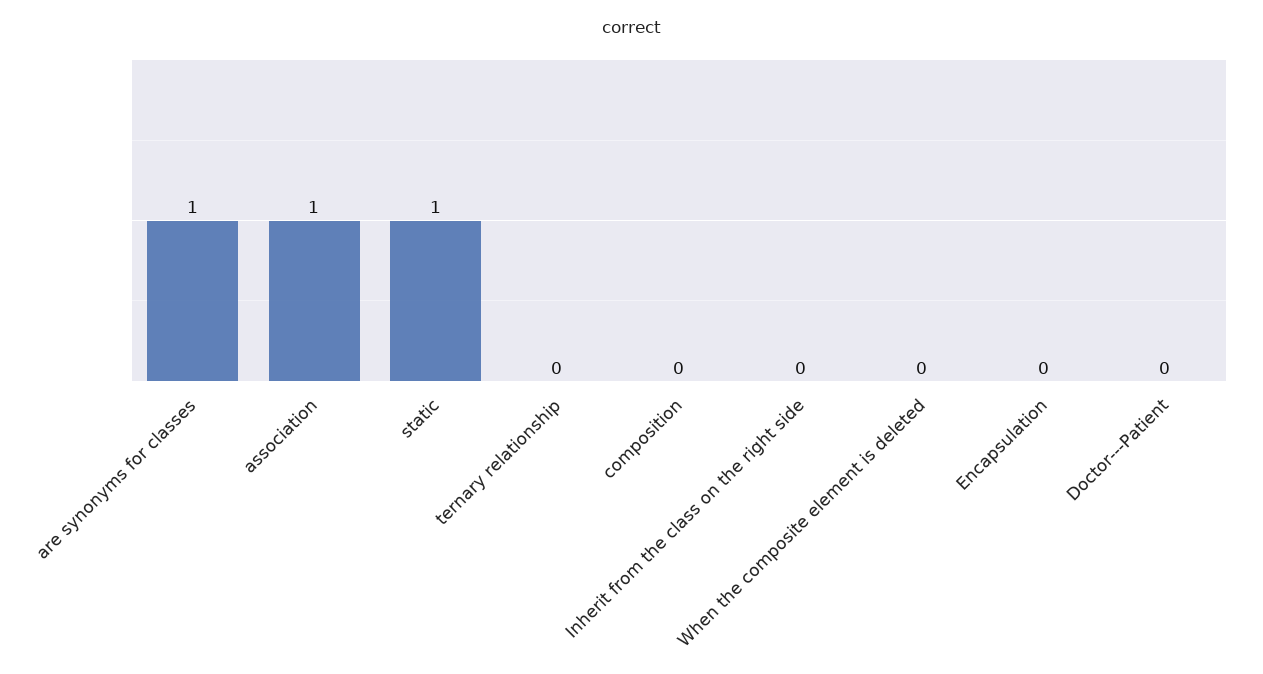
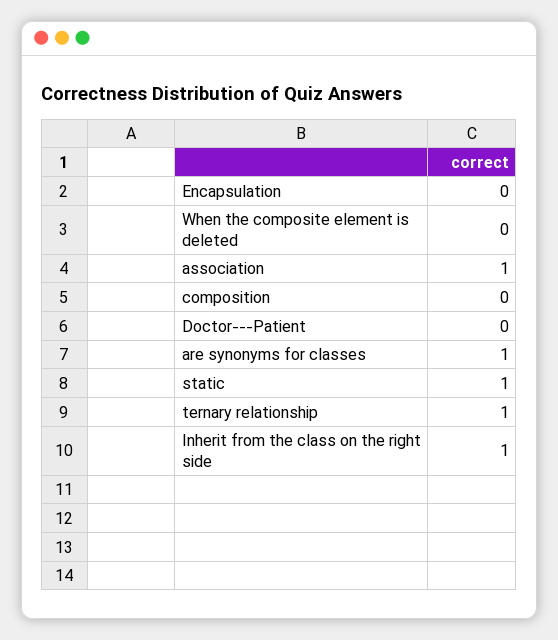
ternary relationship: 0 -> 1
Inherit from the class on the right side: 0 -> 1

